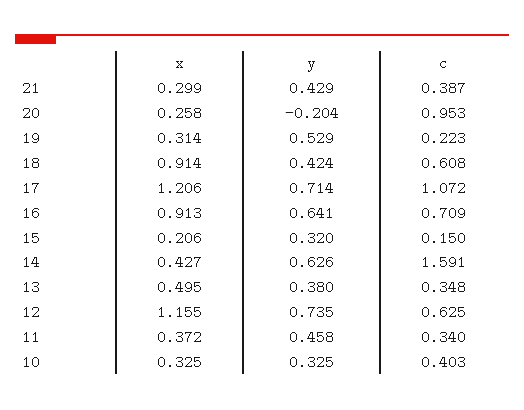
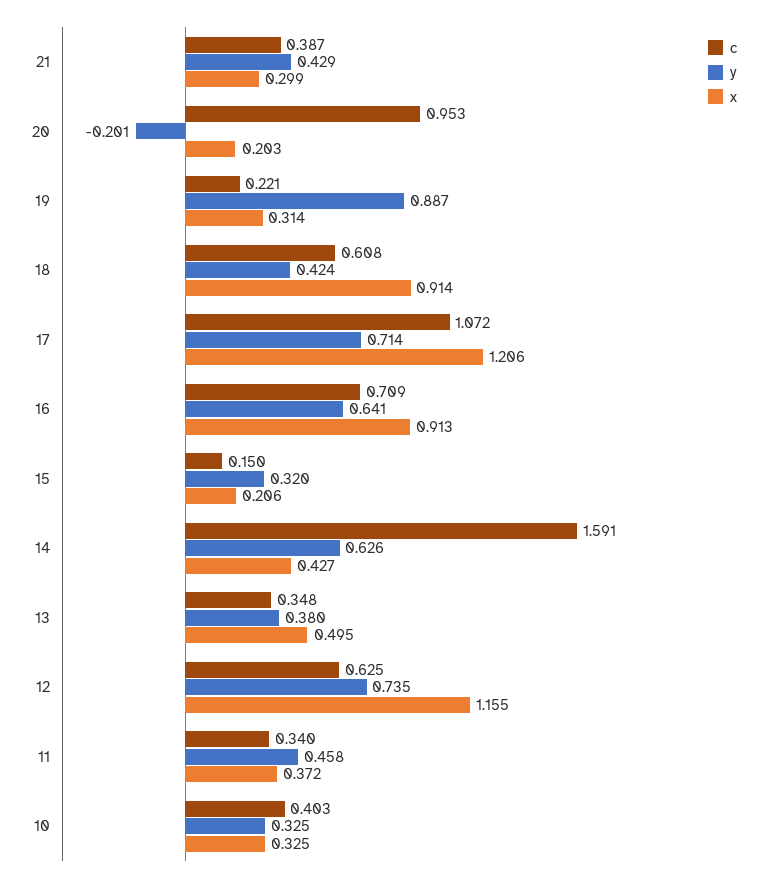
x, 20: 0.258 -> 0.203
y, 20: -0.204 -> -0.201
y, 19: 0.529 -> 0.887
c, 19: 0.223 -> 0.221

